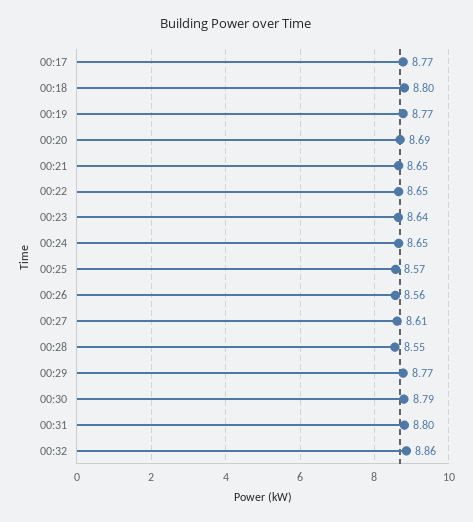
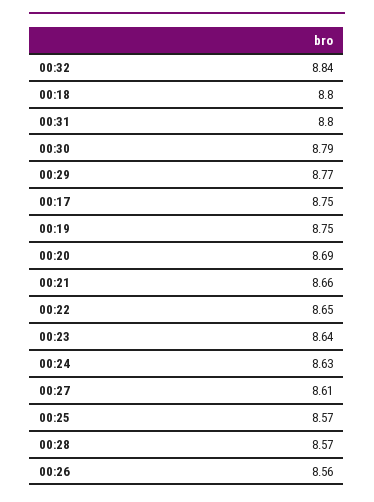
00:17: 8.77 -> 8.75
00:19: 8.77 -> 8.75
00:21: 8.65 -> 8.66
00:24: 8.65 -> 8.63
00:28: 8.55 -> 8.57
00:32: 8.86 -> 8.84

